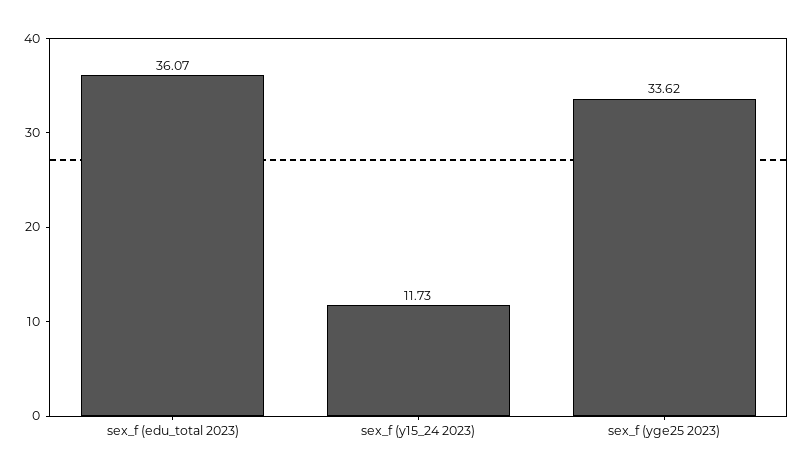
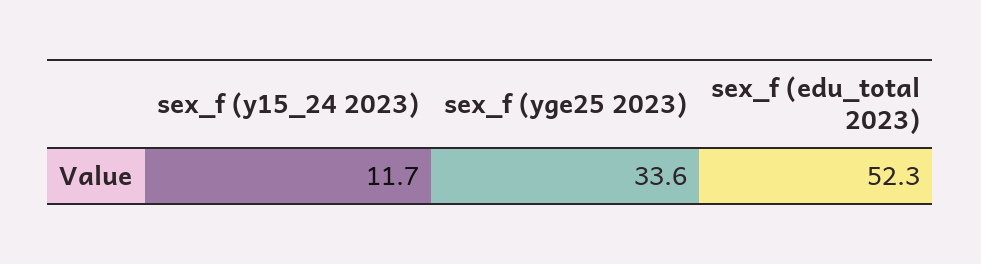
sex_f (edu_total 2023): 36.07 -> 52.3

